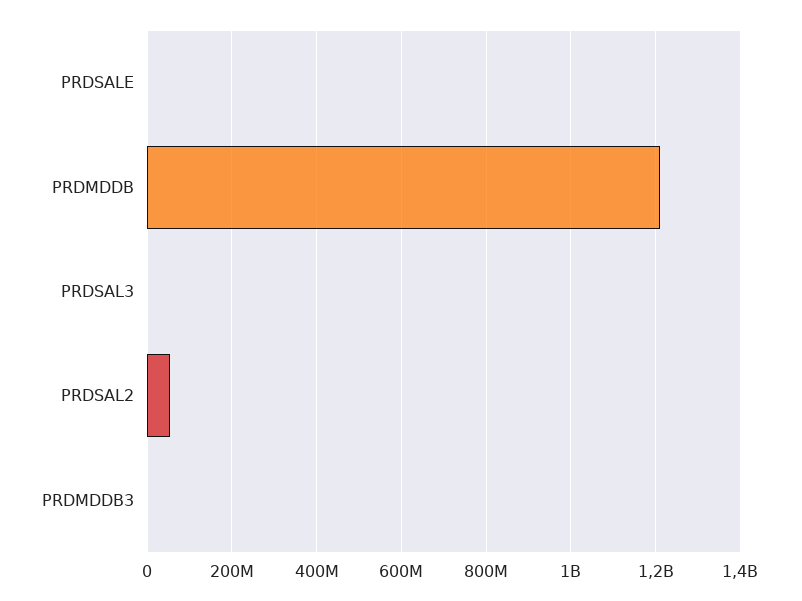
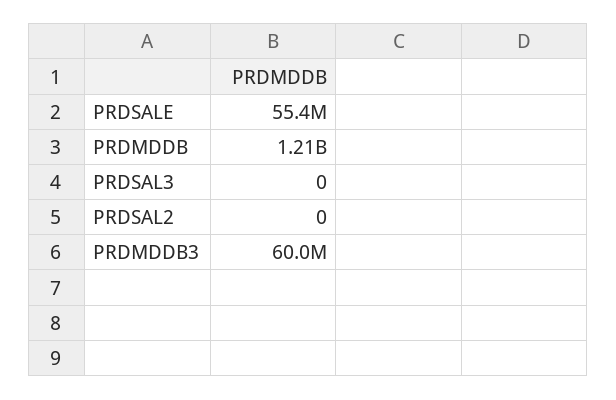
PRDSALE: 0 -> 55400000
PRDSAL2: 60000000 -> 0
PRDMDDB3: 0 -> 60000000

